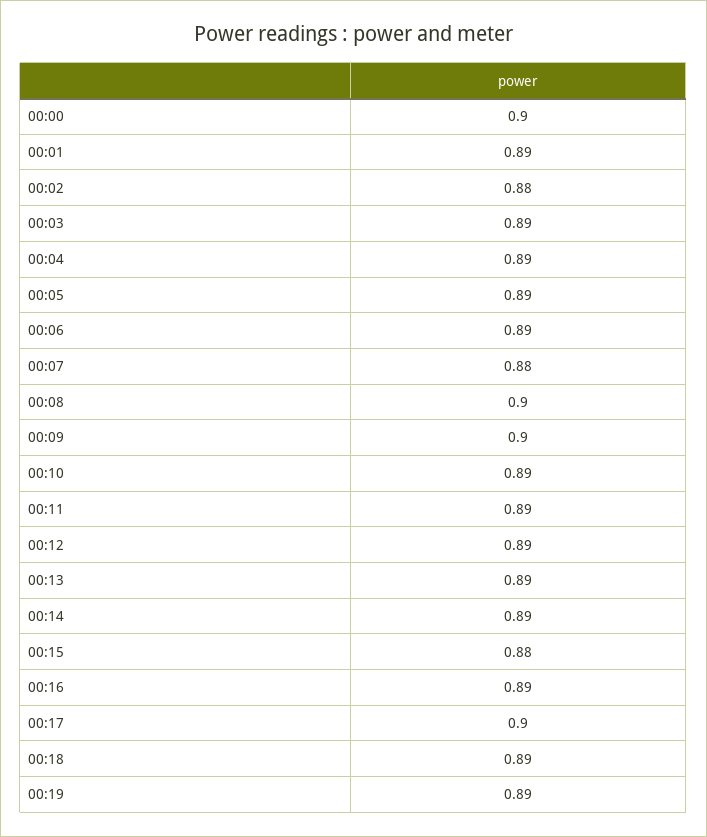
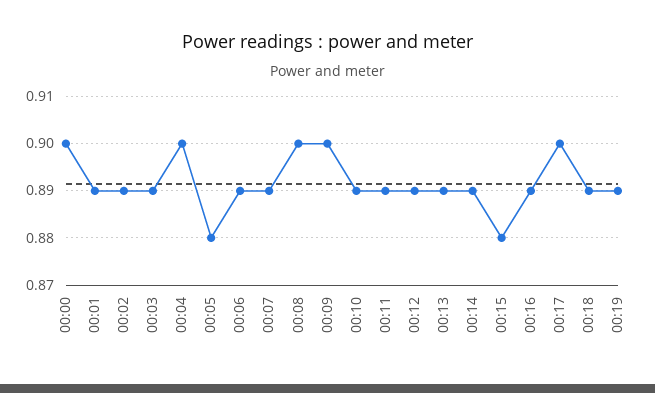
00:02: 0.88 -> 0.89
00:04: 0.89 -> 0.9
00:05: 0.89 -> 0.88
00:07: 0.88 -> 0.89

